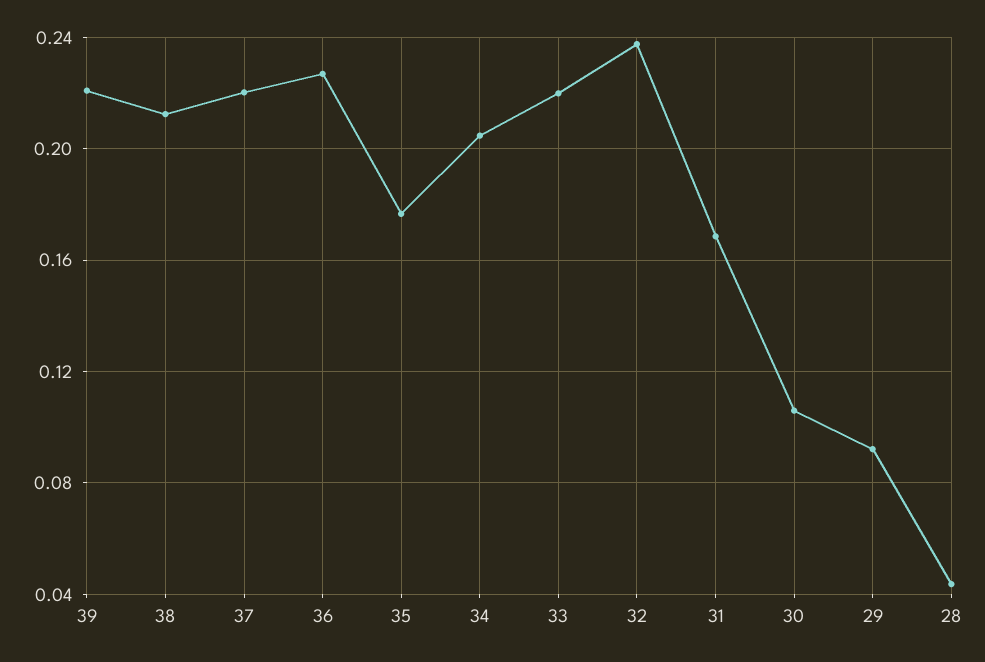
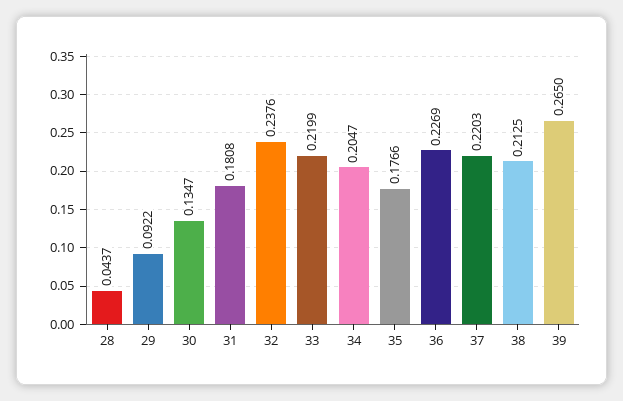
39: 0.22 -> 0.265
31: 0.17 -> 0.1808
30: 0.105 -> 0.1347

